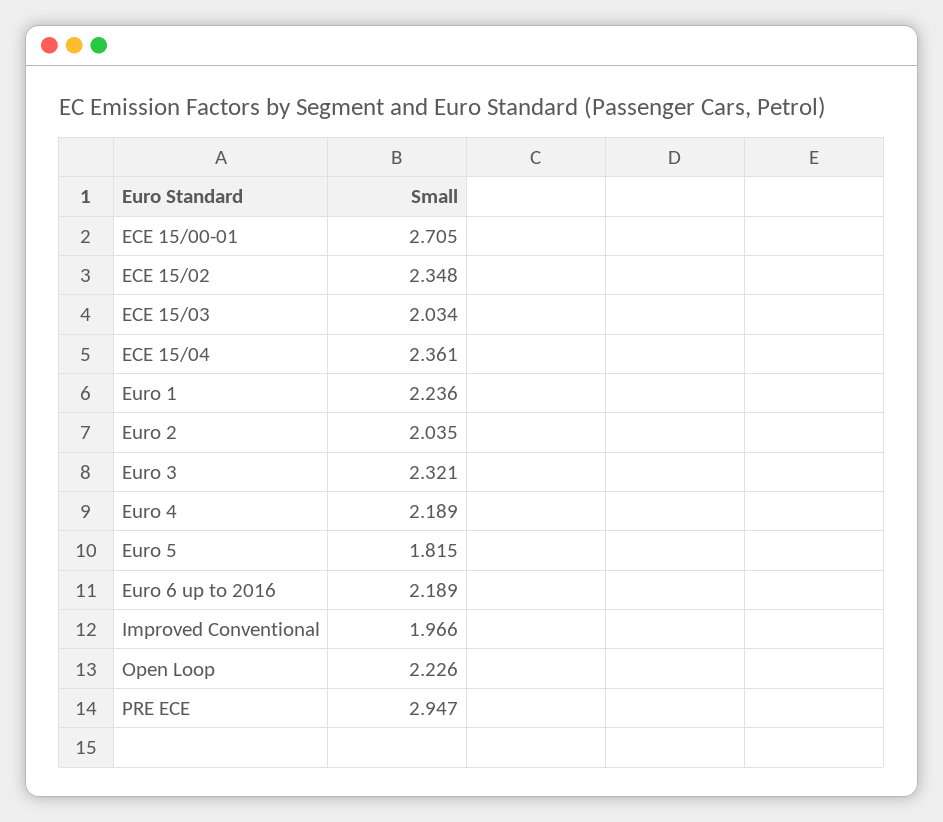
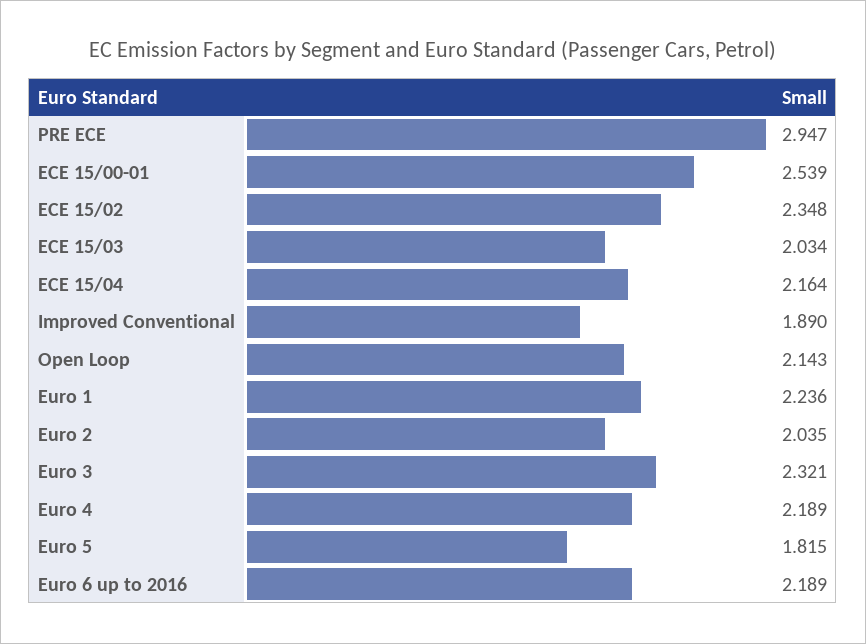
ECE 15/00-01: 2.705 -> 2.539
ECE 15/04: 2.361 -> 2.164
Improved Conventional: 1.966 -> 1.89
Open Loop: 2.226 -> 2.143

